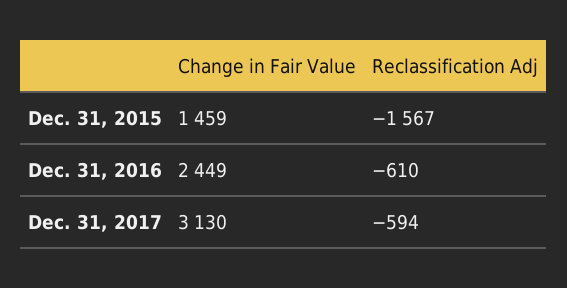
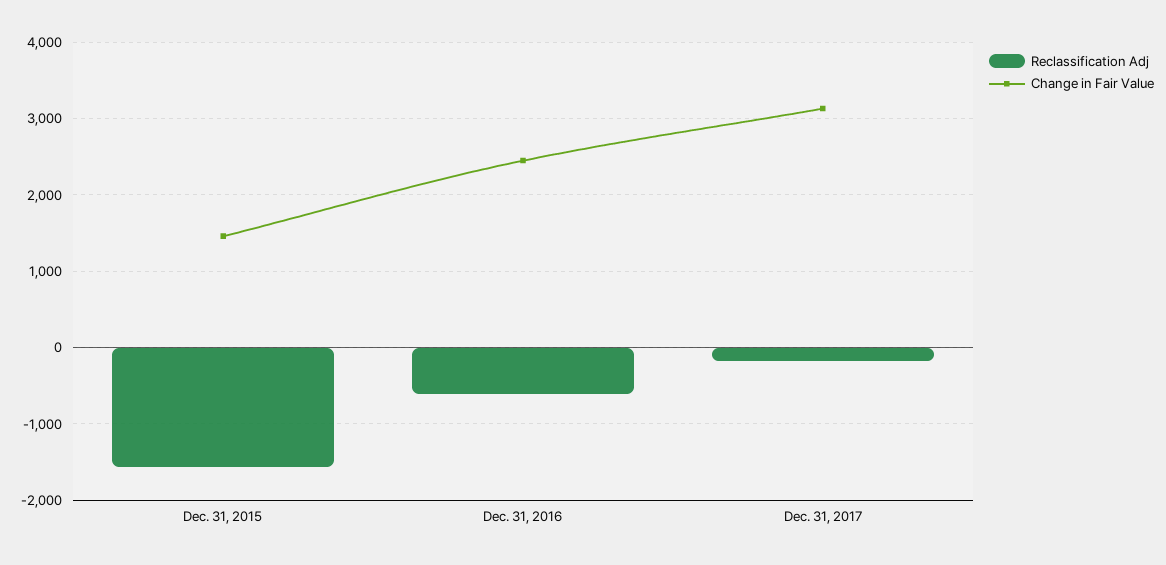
Reclassification Adj, Dec. 31, 2017: -594 -> -200

